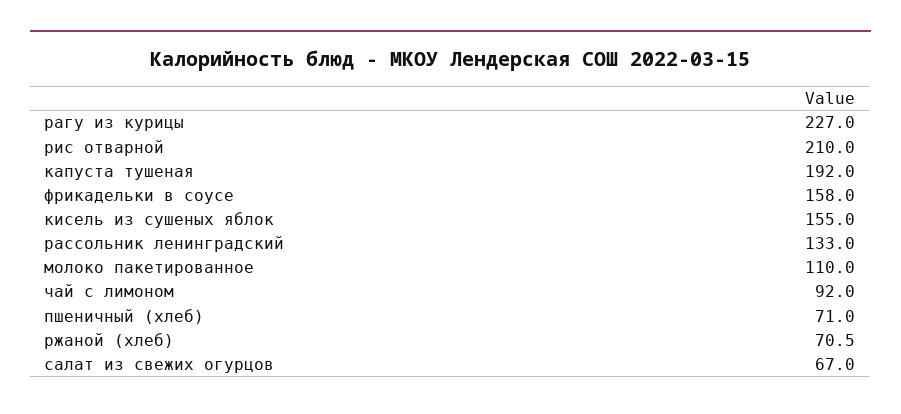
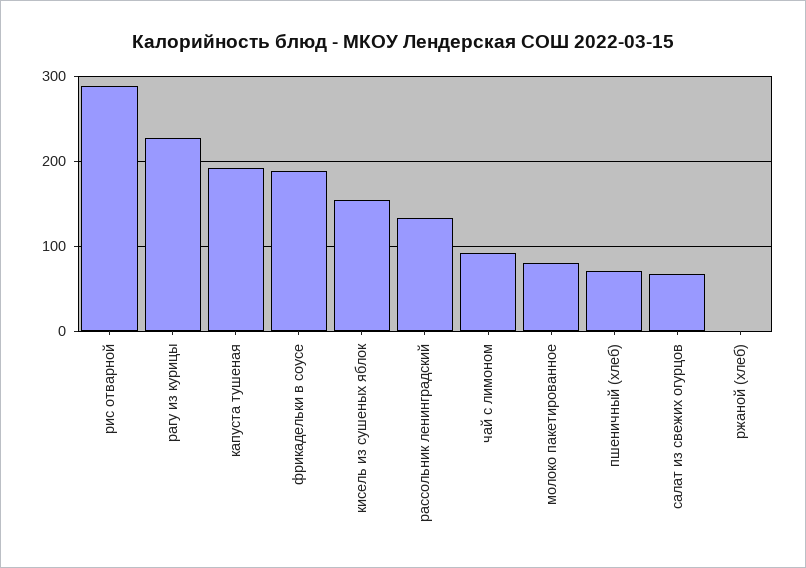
рис отварной: 210 -> 290
фрикадельки в соусе: 158 -> 190
молоко пакетированное: 110 -> 80
ржаной (хлеб): 70.5 -> 0

